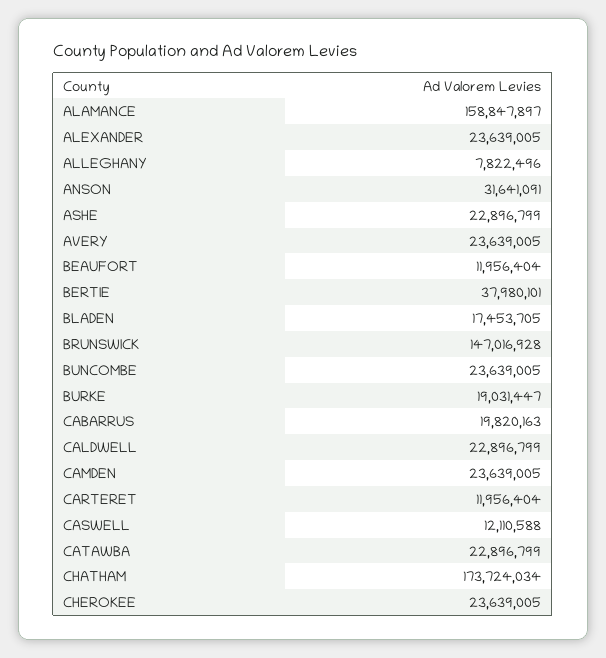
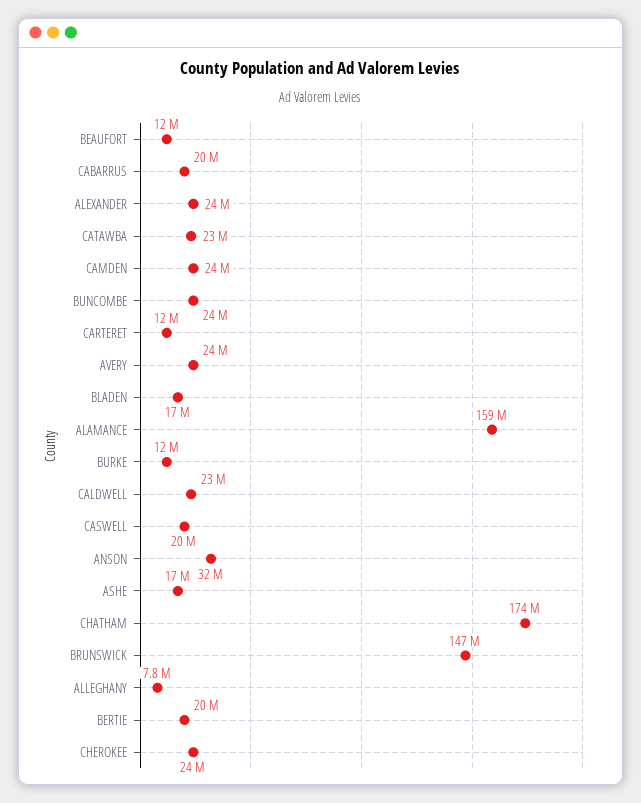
ASHE: 22896799 -> 17000000
BERTIE: 37980101 -> 20000000
BURKE: 19031447 -> 12000000
CASWELL: 12110588 -> 20000000

